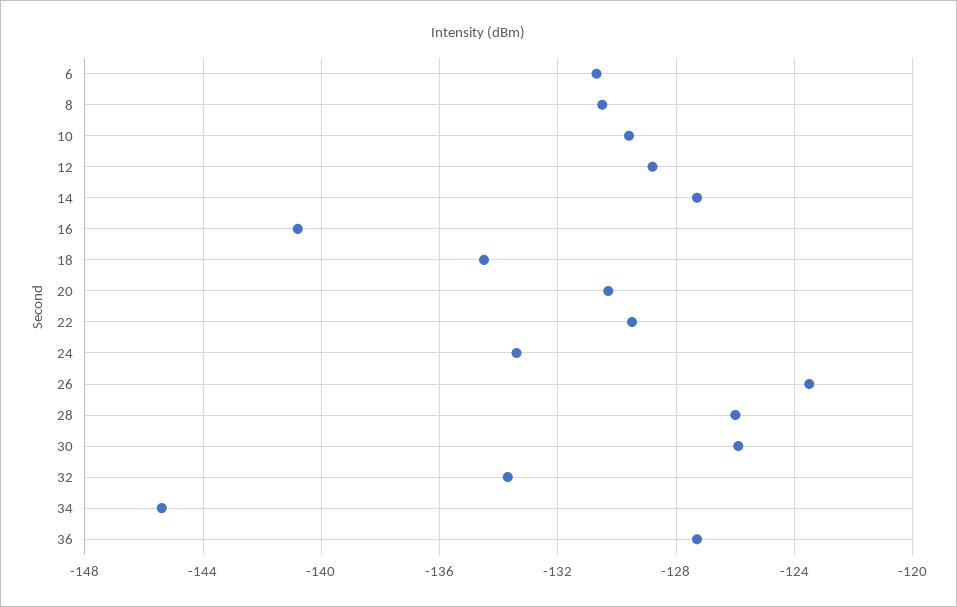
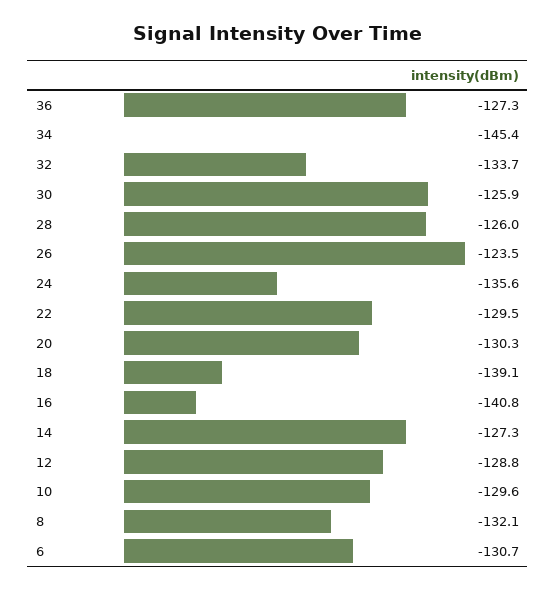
8: -130.5 -> -132.1
18: -134.5 -> -139.1
24: -133.5 -> -135.6

